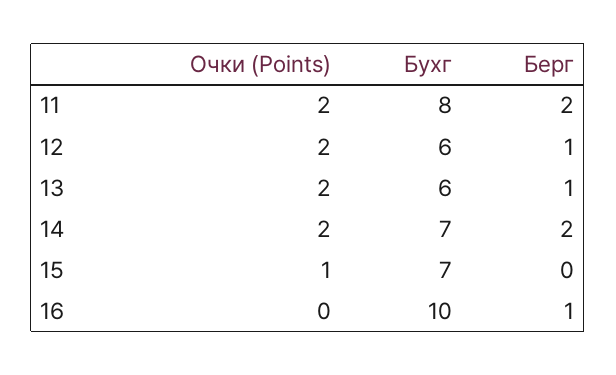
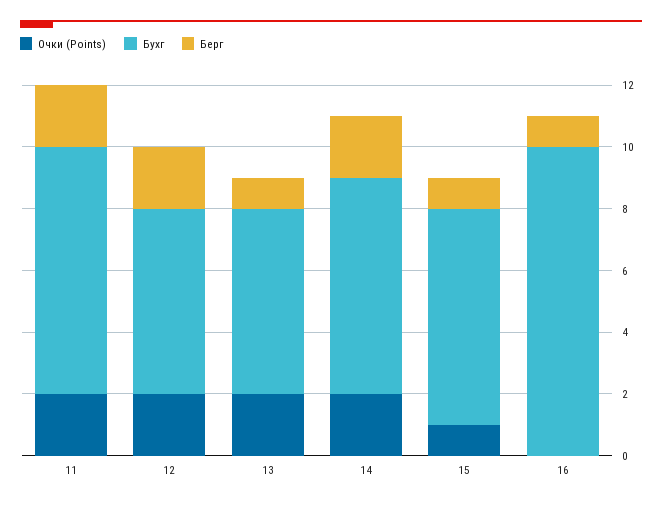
Берг, 12: 1 -> 2
Берг, 15: 0 -> 1

